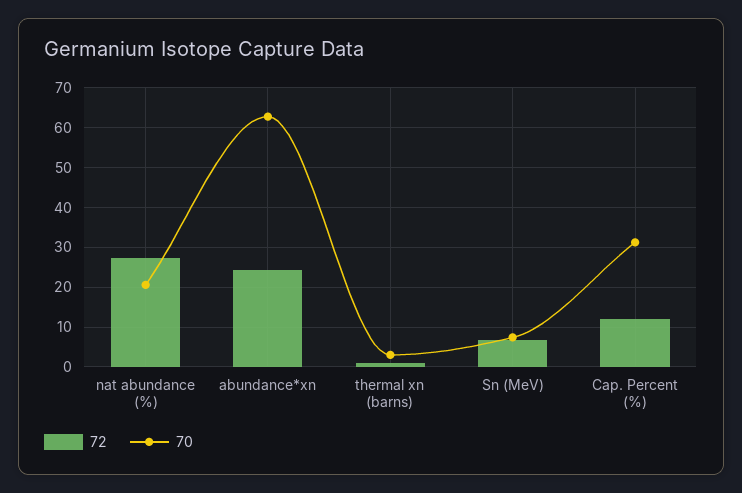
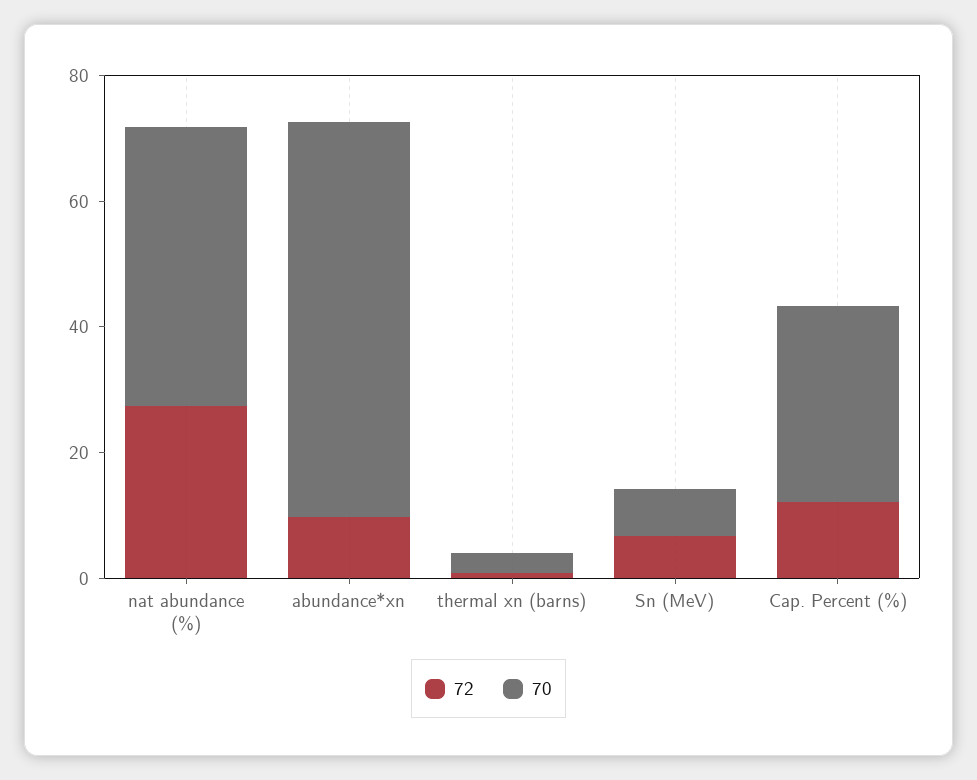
70, nat abundance (%): 20 -> 45
72, abundance*xn: 24 -> 10

